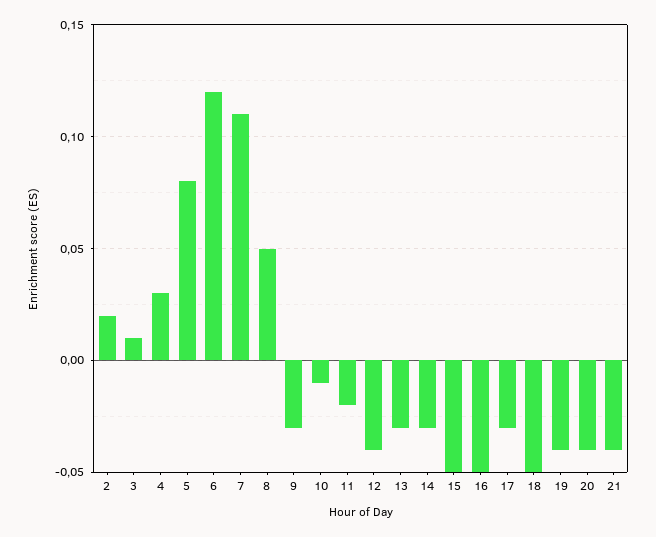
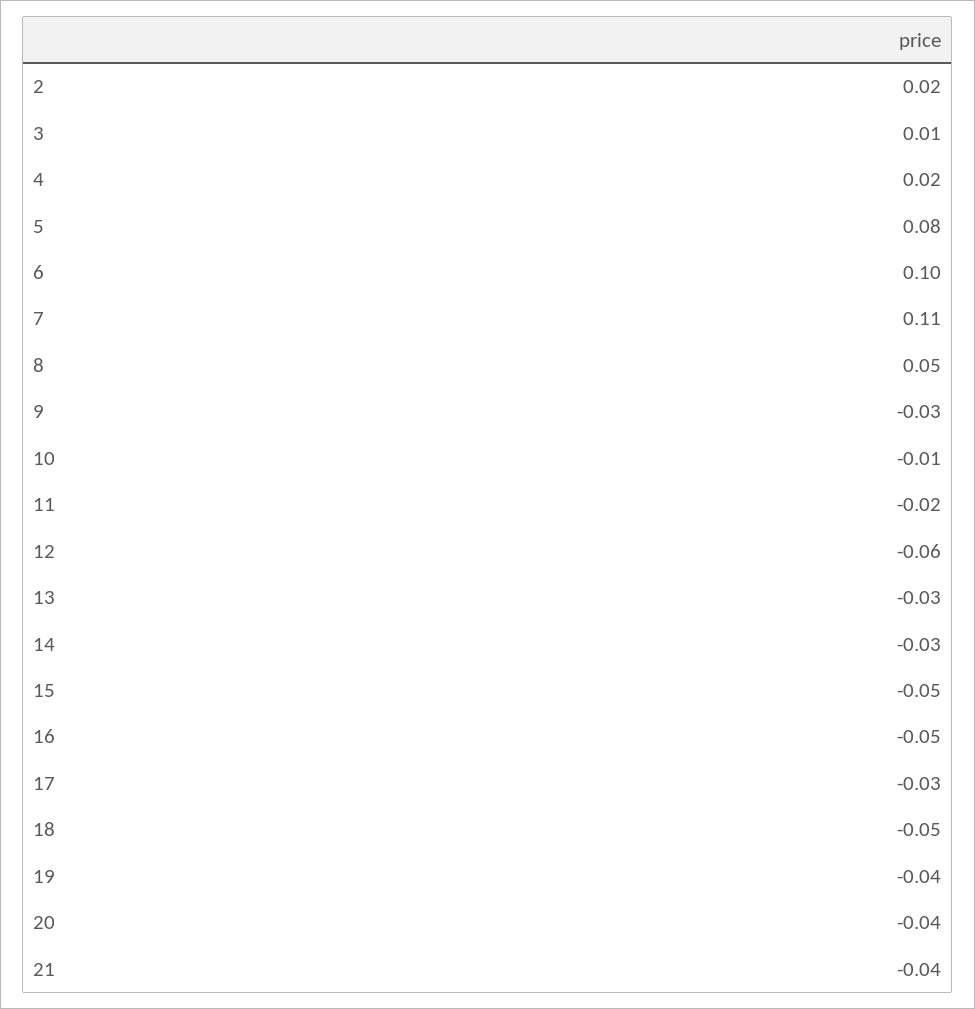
4: 0.03 -> 0.02
6: 0.12 -> 0.1
12: -0.04 -> -0.06

